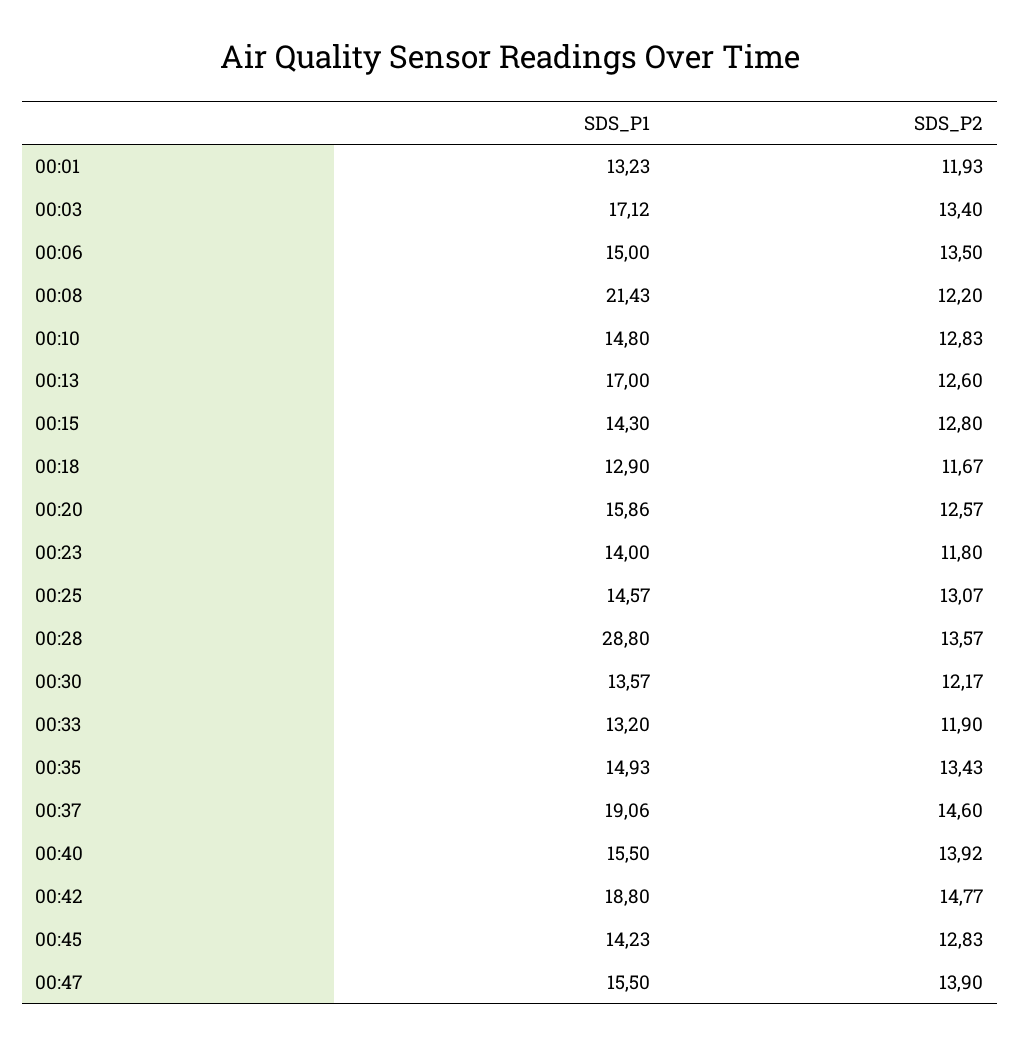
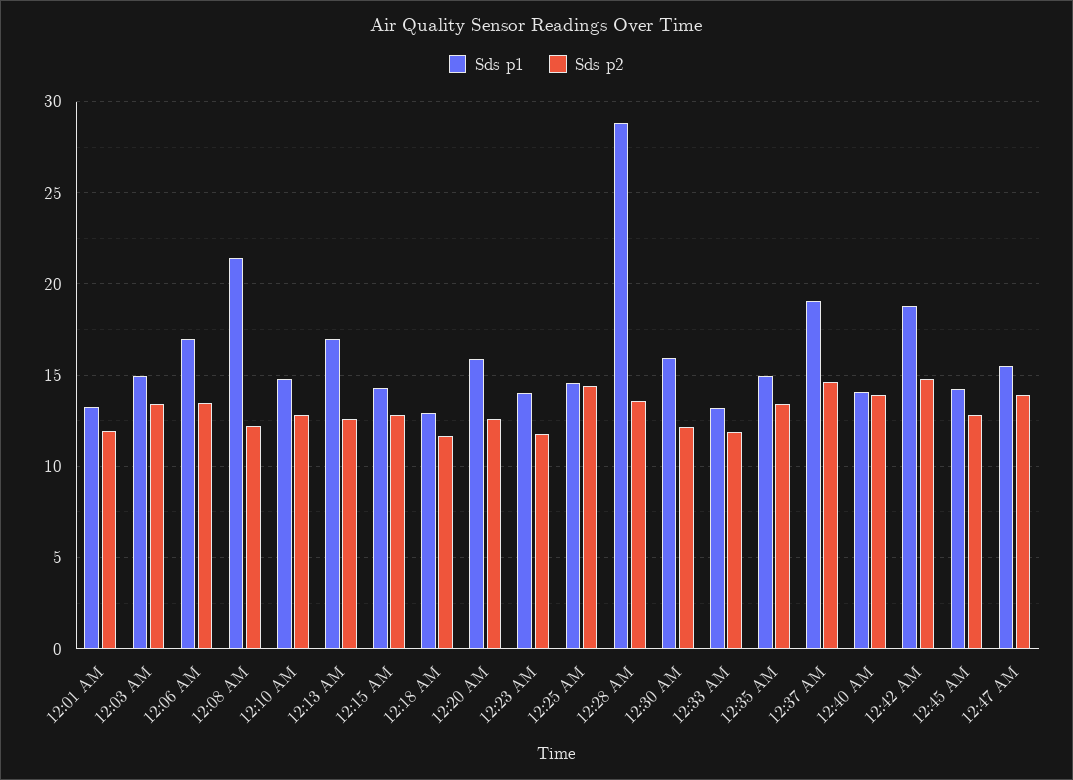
SDS_P1, 00:03: 17.12 -> 15
SDS_P1, 00:06: 15 -> 17
SDS_P2, 00:25: 13.07 -> 14.5
SDS_P1, 00:30: 13.57 -> 16
SDS_P1, 00:40: 15.5 -> 14

